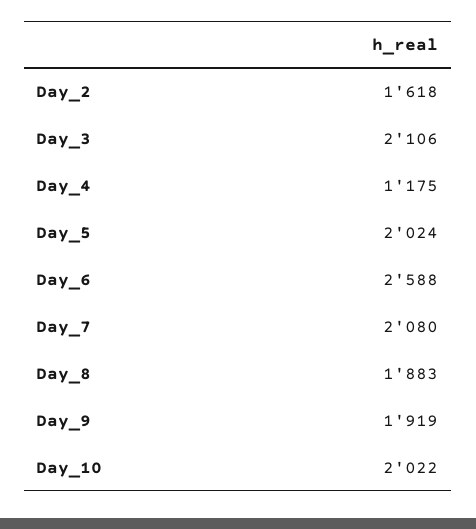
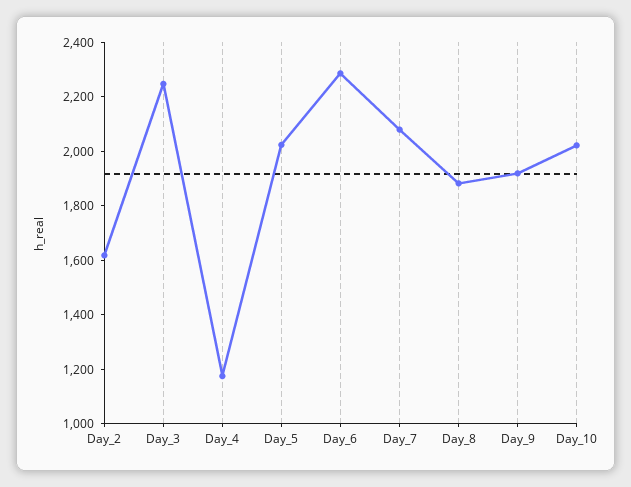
Day_3: 2106 -> 2250
Day_6: 2588 -> 2300

